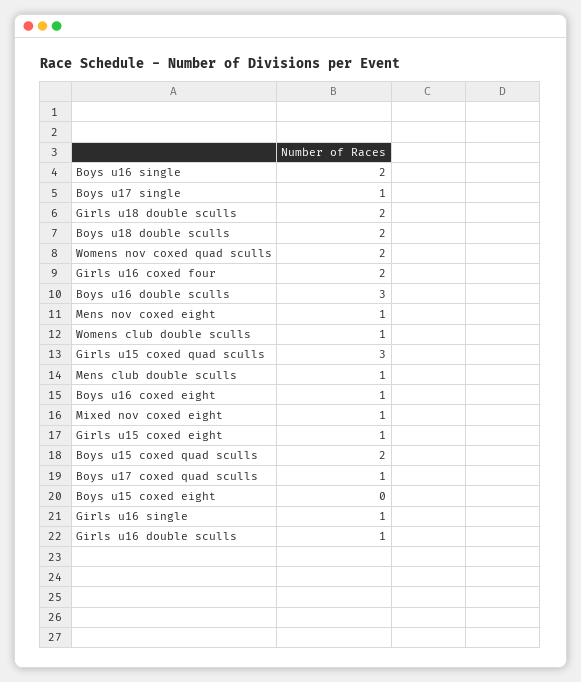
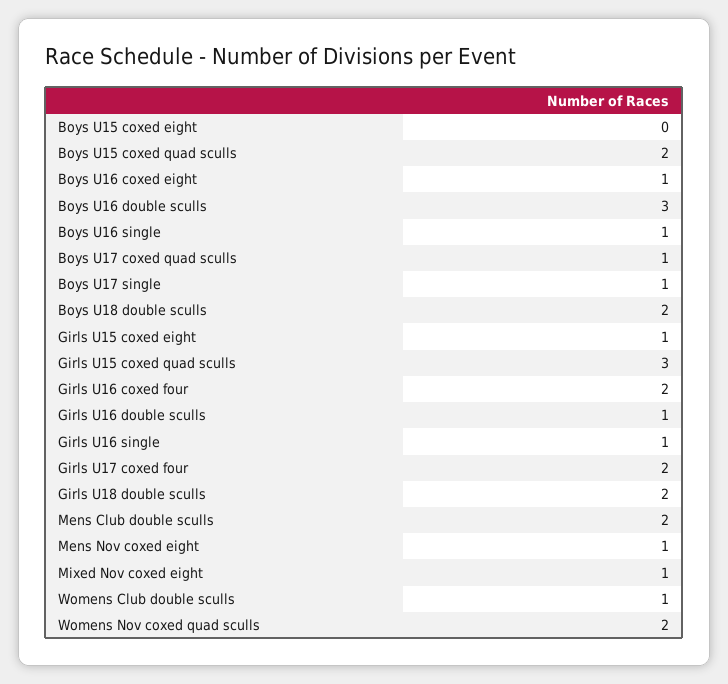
Boys u16 single: 2 -> 1
Mens club double sculls: 1 -> 2
Girls U17 coxed four: none -> 2

